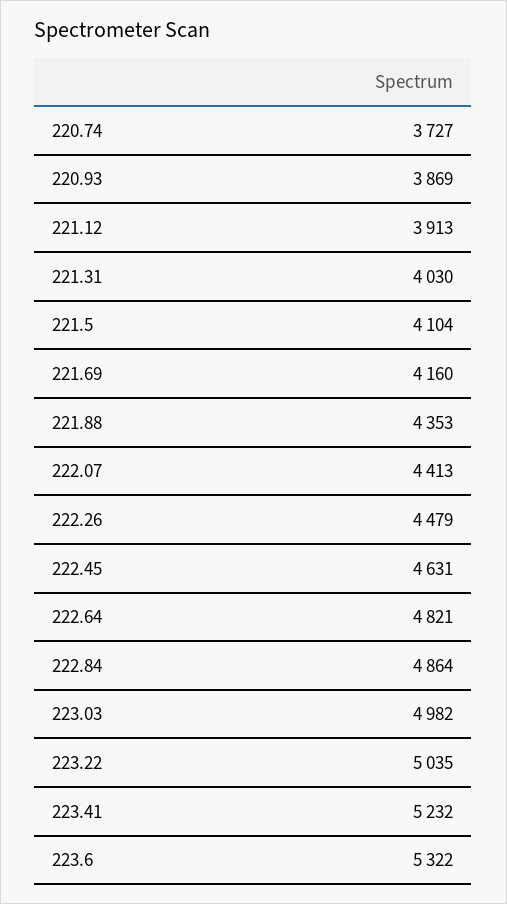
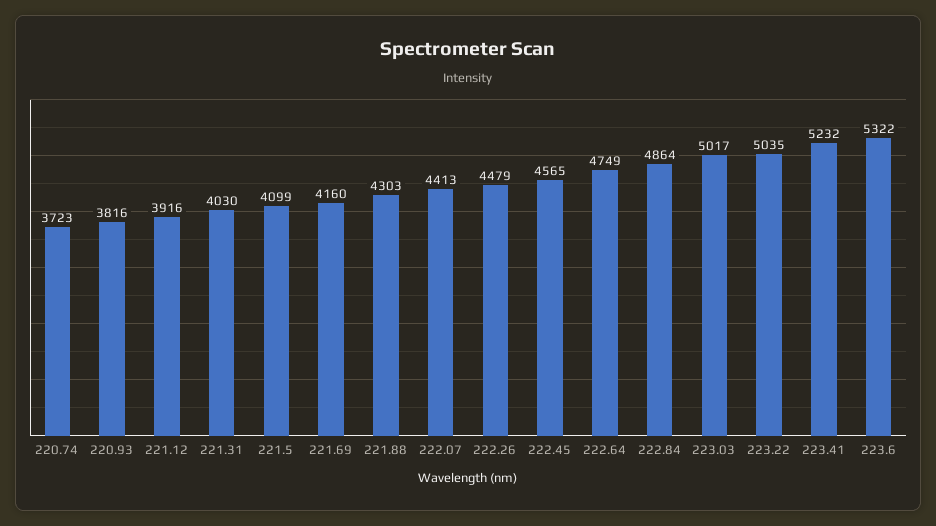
220.74: 3727 -> 3723
220.93: 3869 -> 3816
221.12: 3913 -> 3916
221.5: 4104 -> 4099
221.88: 4353 -> 4303
222.45: 4631 -> 4565
222.64: 4821 -> 4749
223.03: 4982 -> 5017

